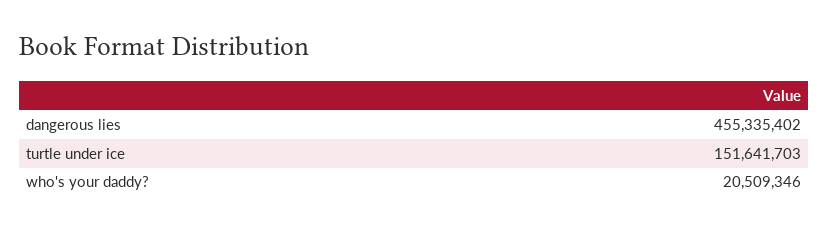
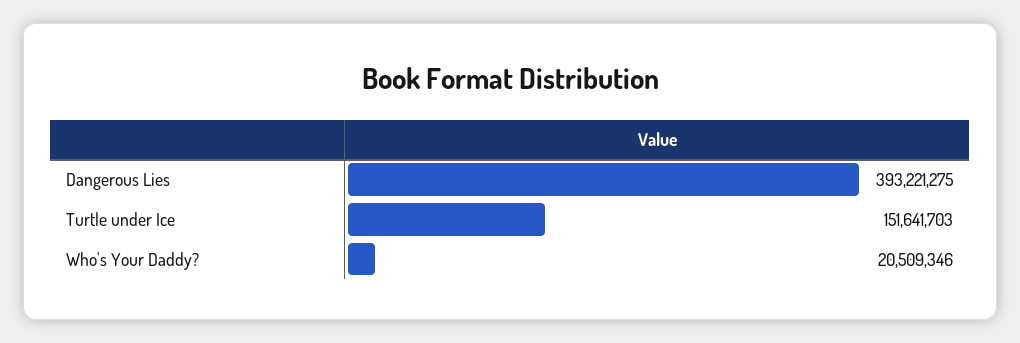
dangerous lies: 455335402 -> 393221275

